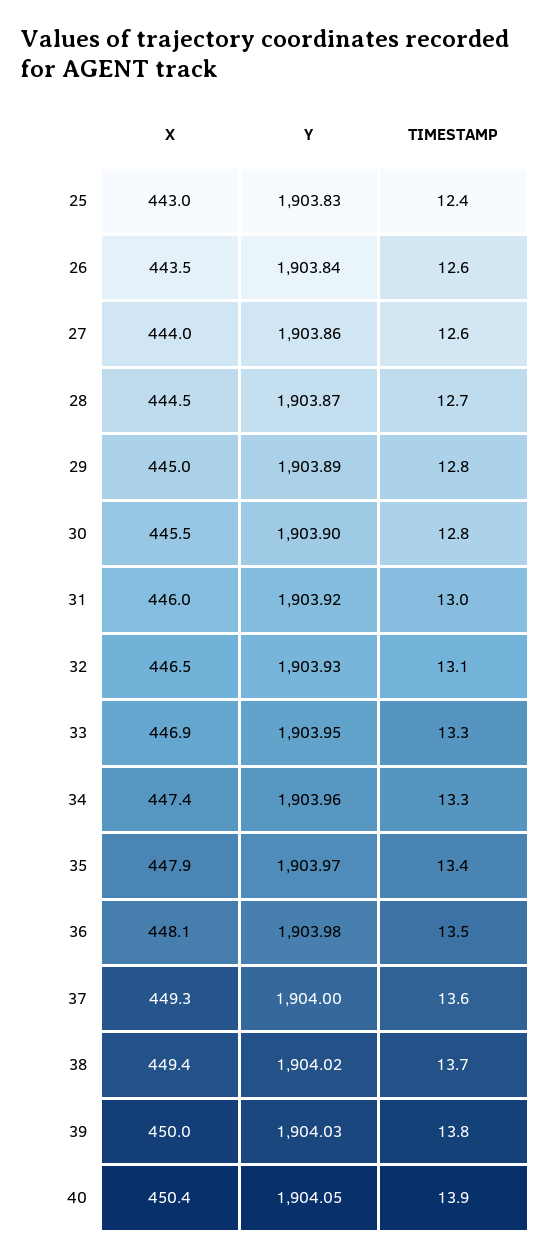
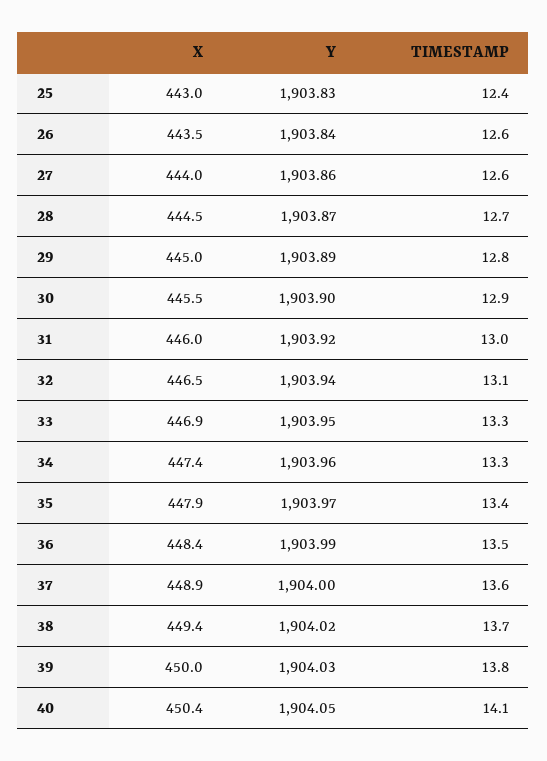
TIMESTAMP, 30: 12.8 -> 12.9
Y, 32: 1903.93 -> 1903.94
X, 36: 448.1 -> 448.4
Y, 36: 1903.98 -> 1903.99
X, 37: 449.3 -> 448.9
TIMESTAMP, 40: 13.9 -> 14.1

